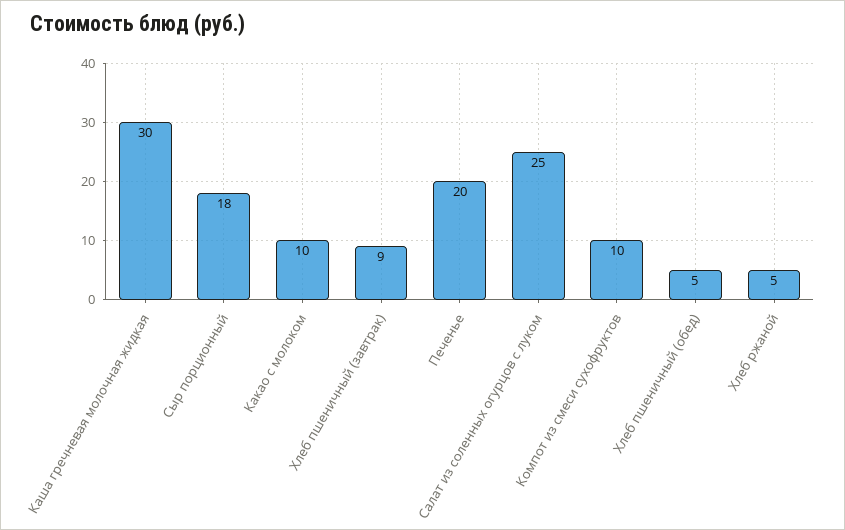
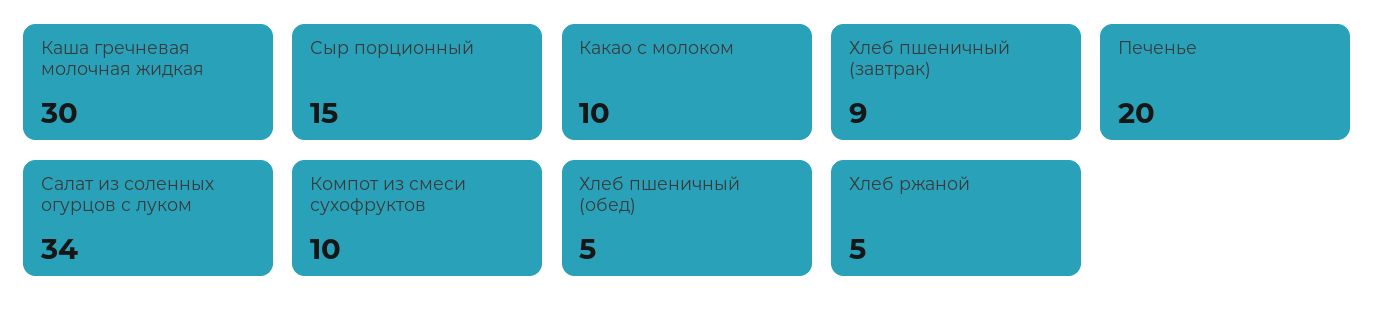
Сыр порционный: 18 -> 15
Салат из соленных огурцов с луком: 25 -> 34

